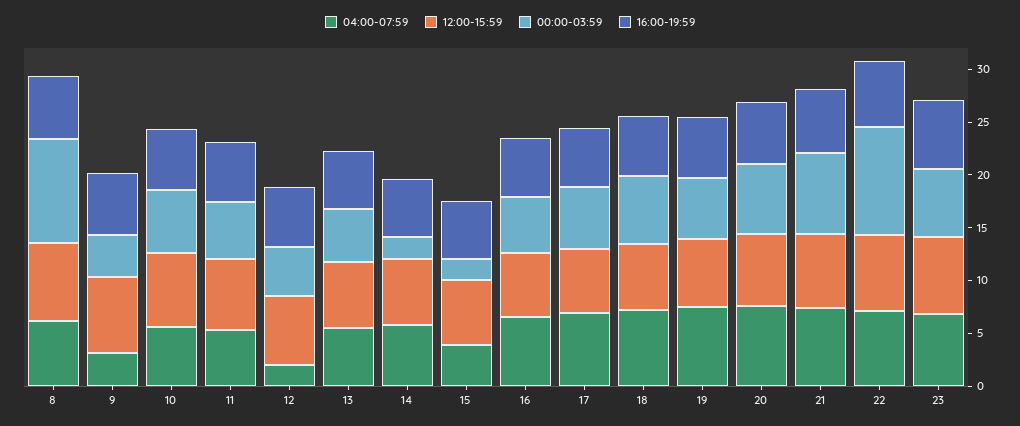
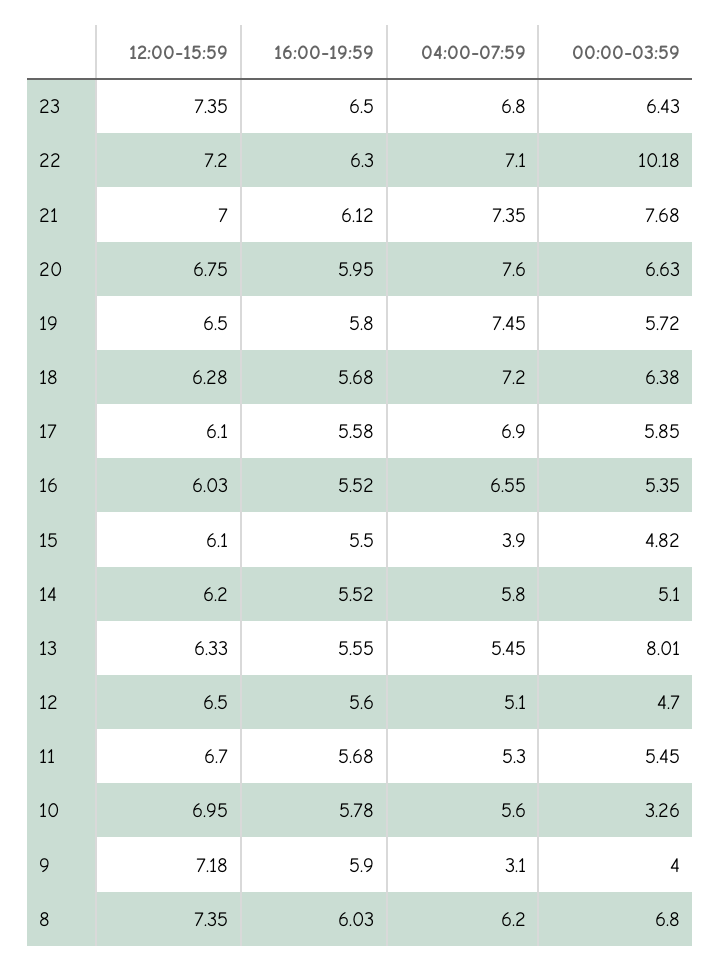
00:00-03:59, 8: 10 -> 6.8
00:00-03:59, 10: 6 -> 3.26
04:00-07:59, 12: 2 -> 5.1
00:00-03:59, 13: 5 -> 8.01
00:00-03:59, 14: 2 -> 5.1
00:00-03:59, 15: 2 -> 4.82

